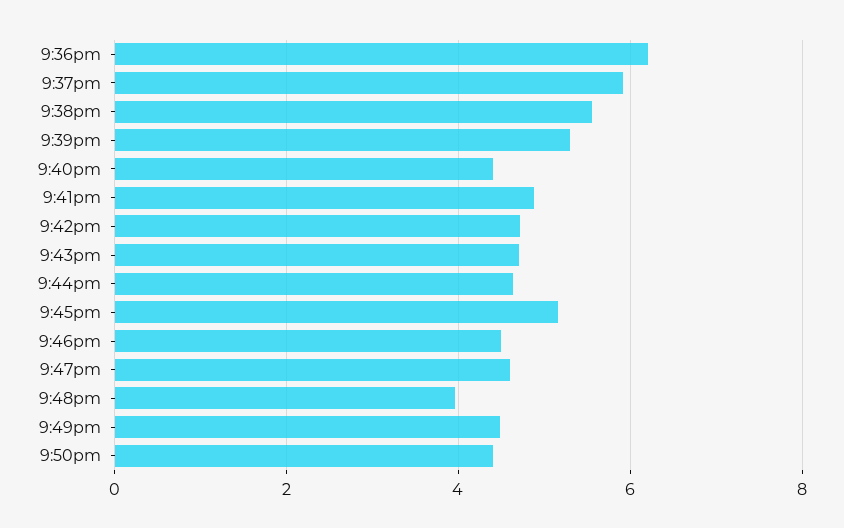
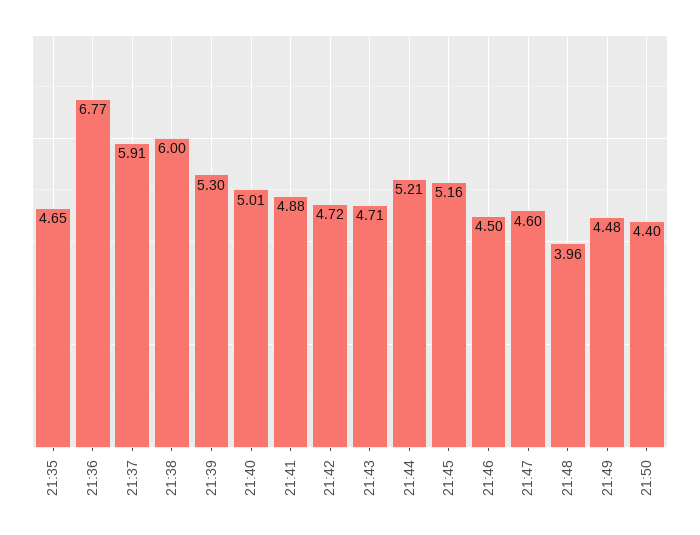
9:36pm: 6.2 -> 6.77
9:38pm: 5.6 -> 6
9:40pm: 4.4 -> 5.01
9:44pm: 4.6 -> 5.21
21:35: none -> 4.65

